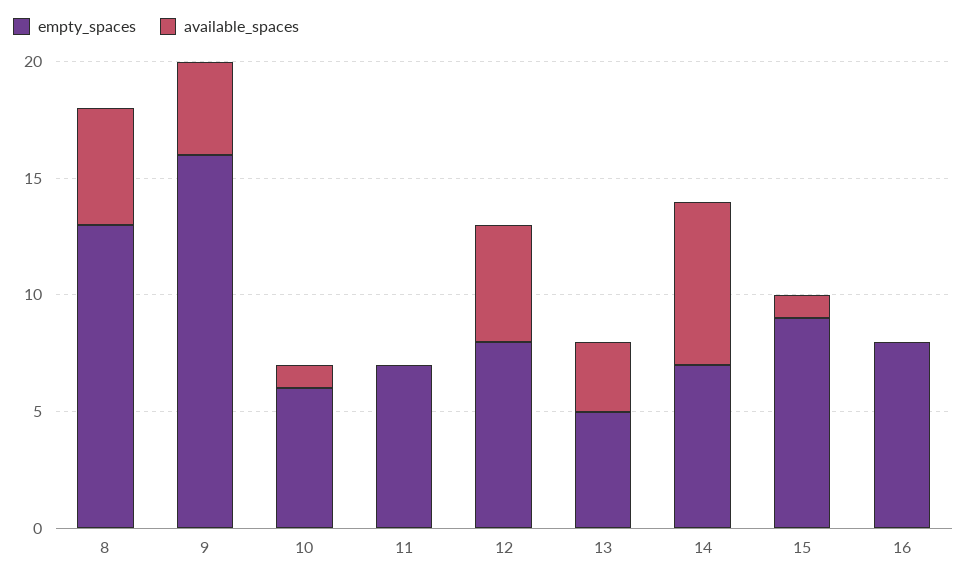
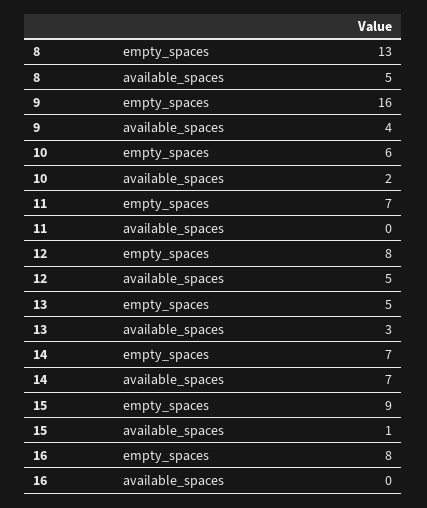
available_spaces, 10: 1 -> 2

